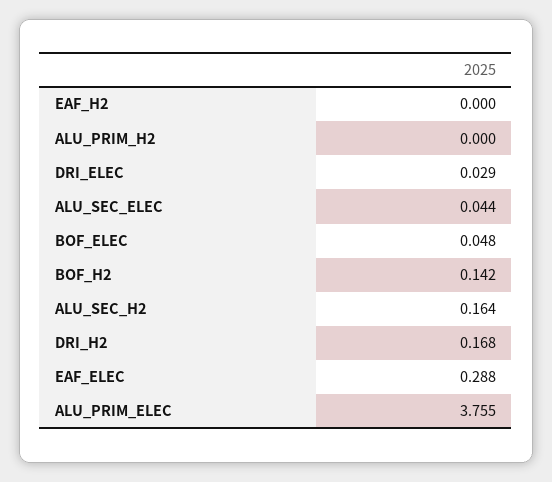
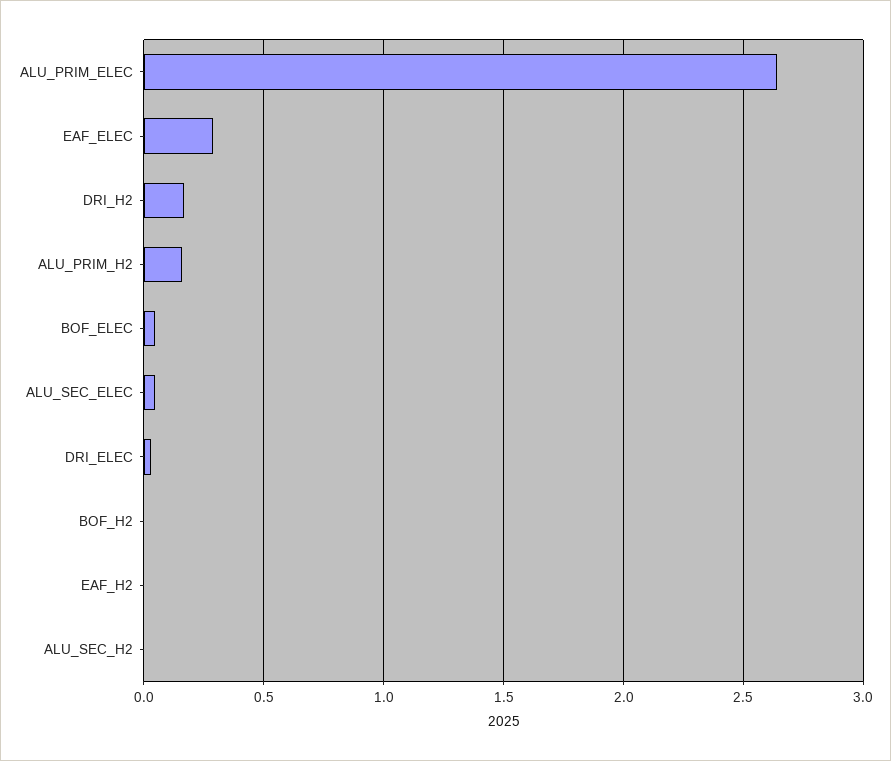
ALU_PRIM_H2: 0 -> 0.15
BOF_H2: 0.142 -> 0
ALU_SEC_H2: 0.164 -> 0
ALU_PRIM_ELEC: 3.755 -> 2.65

